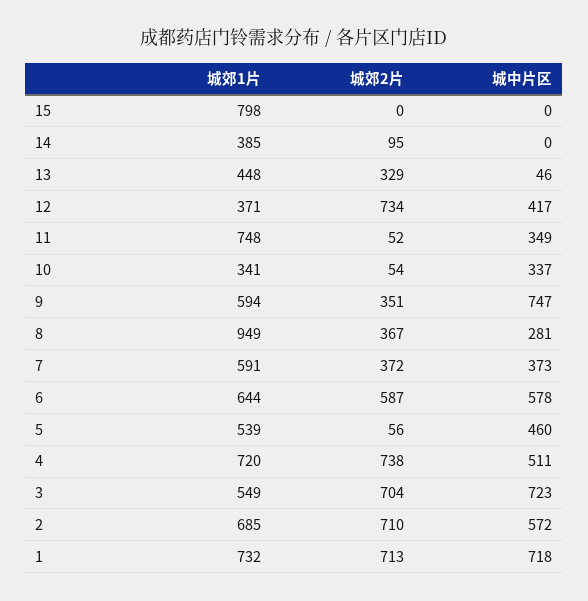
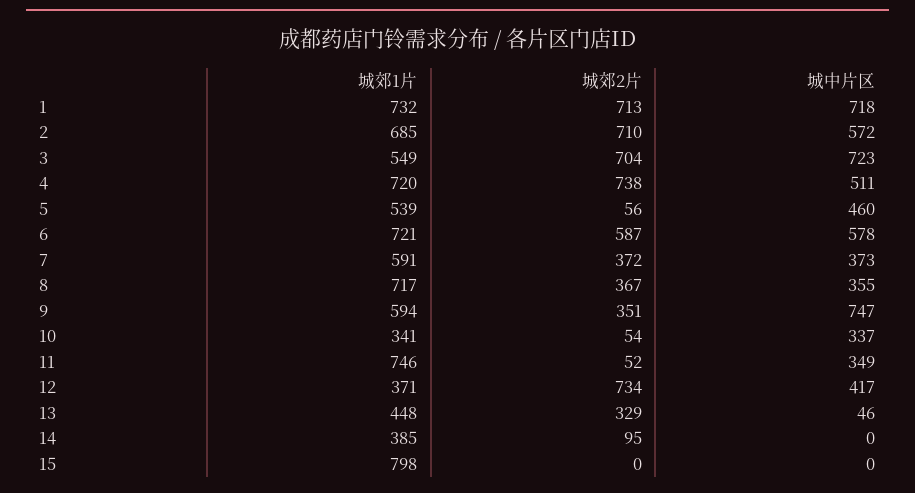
城郊1片, 11: 748 -> 746
城郊1片, 8: 949 -> 717
城中片区, 8: 281 -> 355
城郊1片, 6: 644 -> 721

